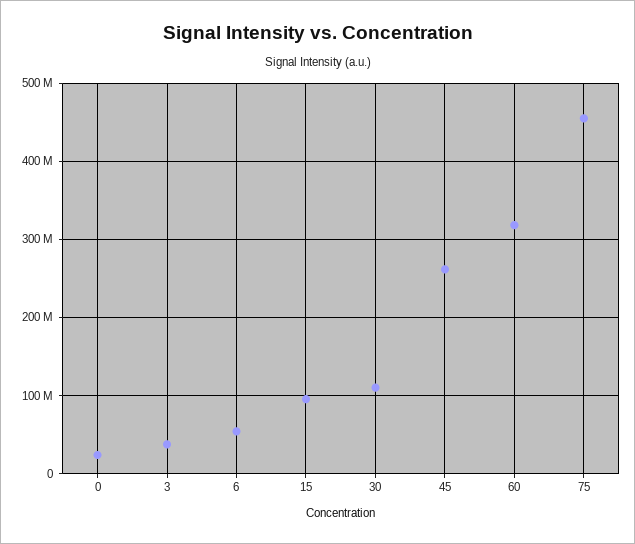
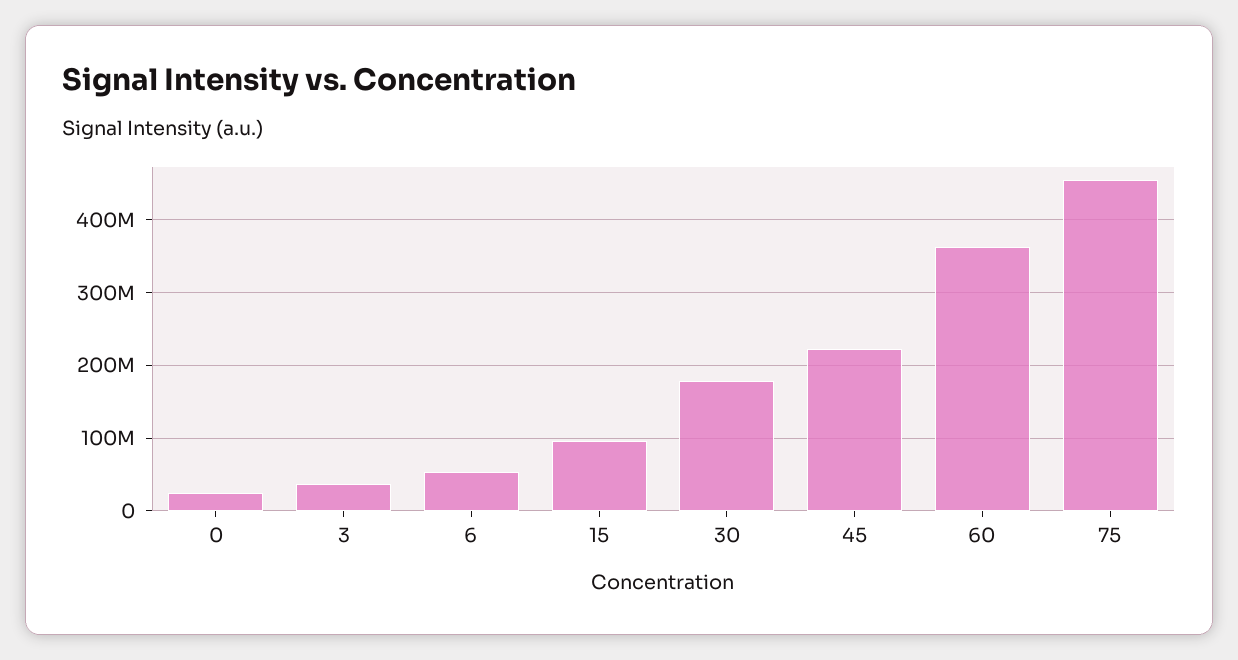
30: 110000000 -> 180000000
45: 260000000 -> 220000000
60: 320000000 -> 360000000

